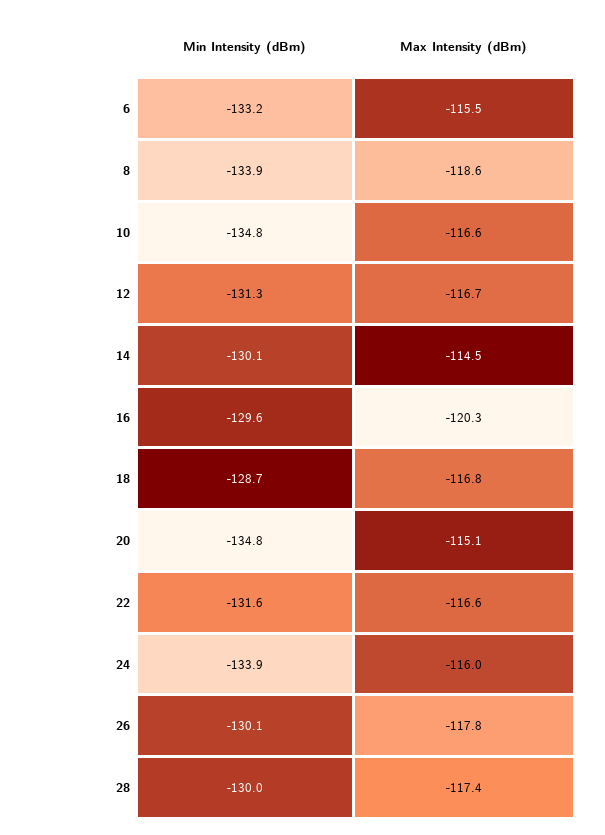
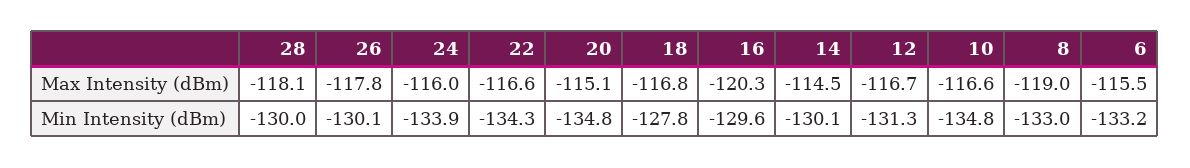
Min Intensity (dBm), 8: -133.9 -> -133
Max Intensity (dBm), 8: -118.6 -> -119
Min Intensity (dBm), 18: -128.7 -> -127.8
Min Intensity (dBm), 22: -131.6 -> -134.3
Max Intensity (dBm), 28: -117.4 -> -118.1

